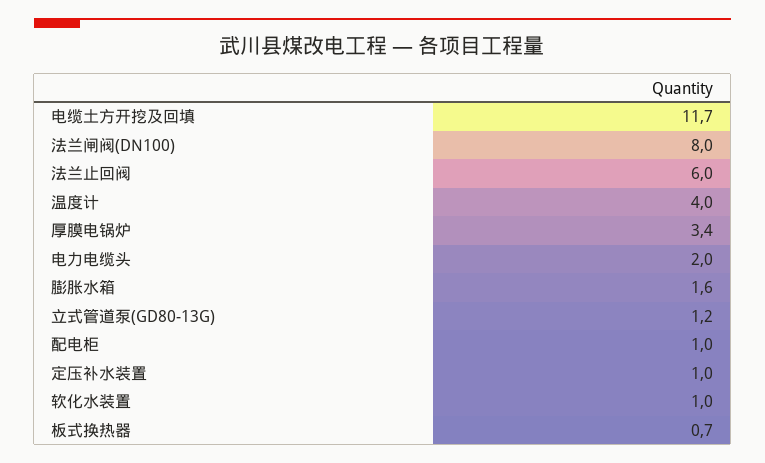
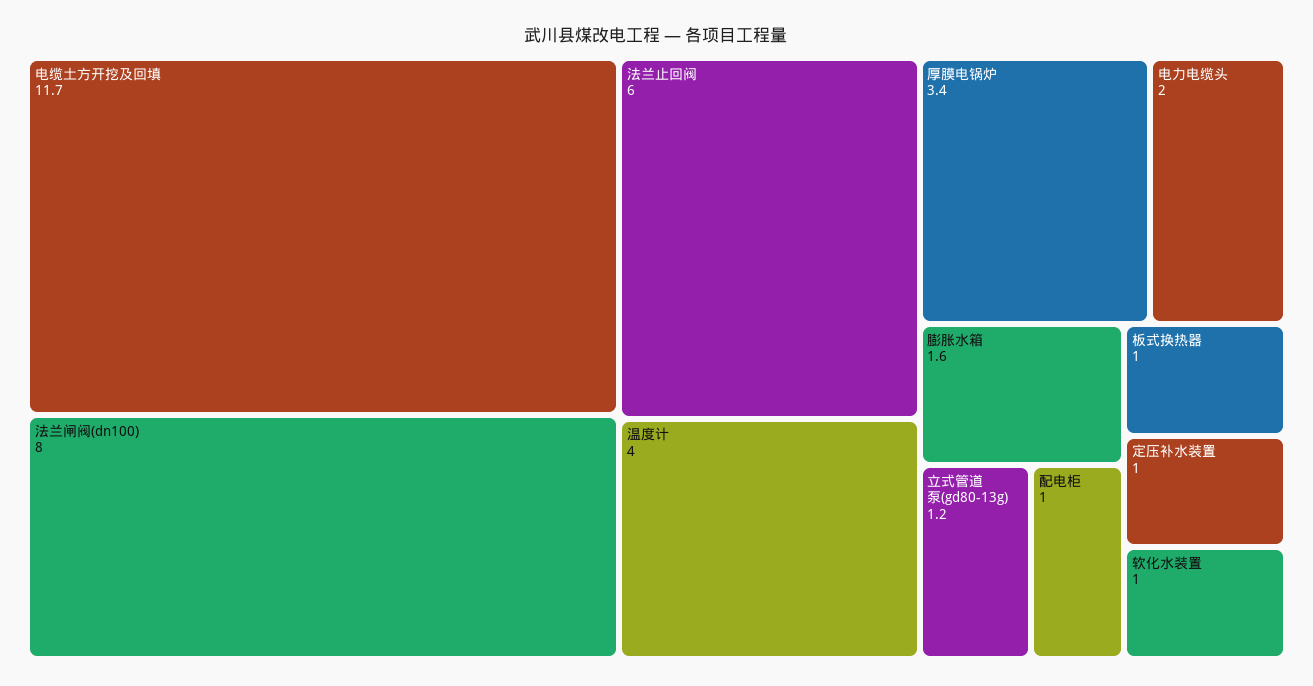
板式换热器: 0.7 -> 1

